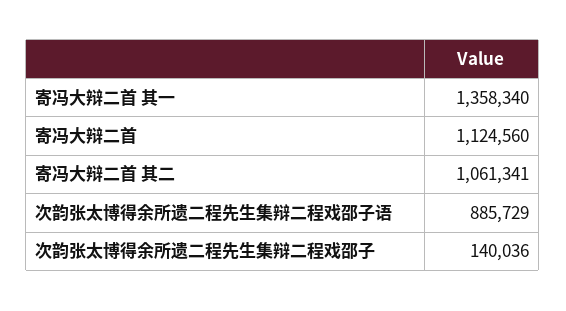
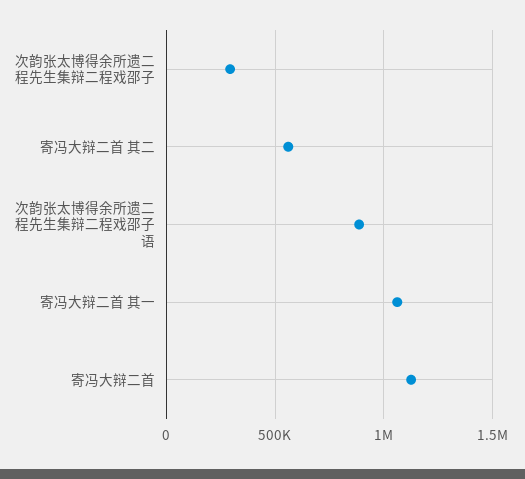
寄冯大辩二首 其一: 1358340 -> 1050000
寄冯大辩二首 其二: 1061341 -> 550000
次韵张太博得余所遗二程先生集辩二程戏邵子: 140036 -> 300000

